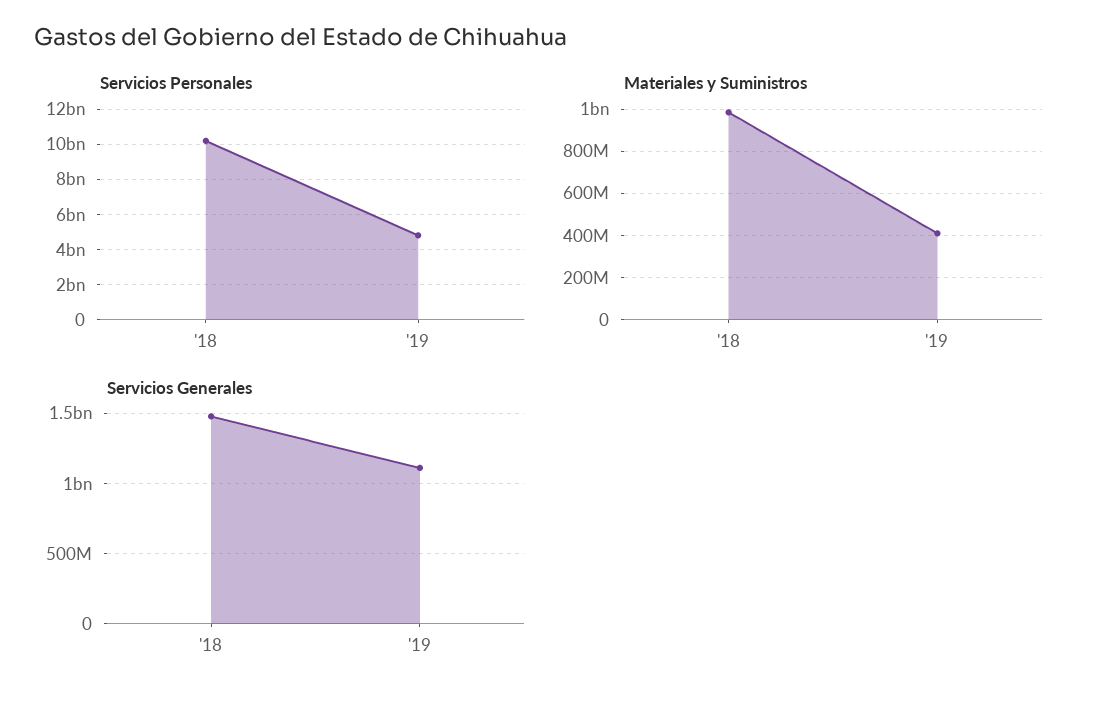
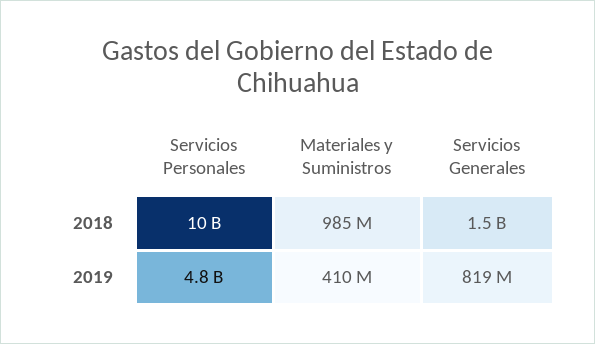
Servicios Generales, '19: 1100000000 -> 819000000

